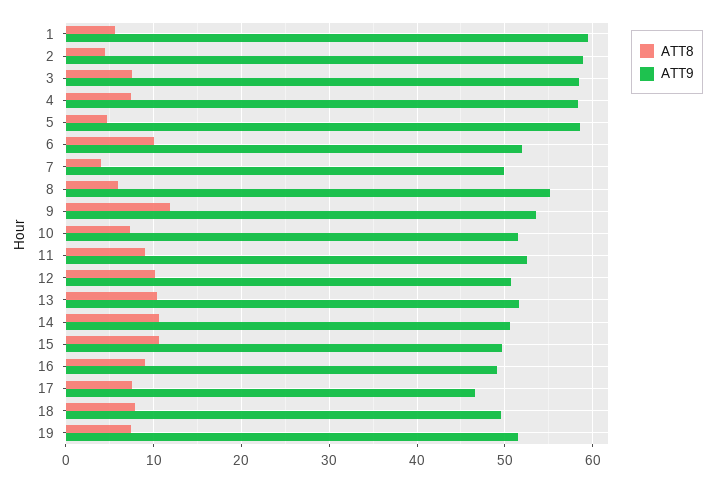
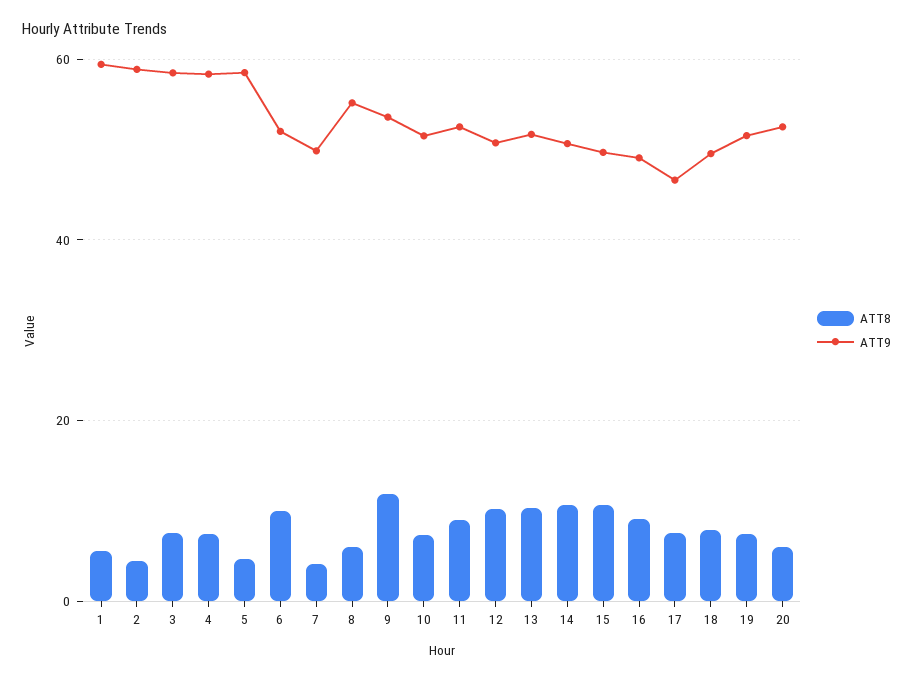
ATT8, 20: none -> 6
ATT9, 20: none -> 52

